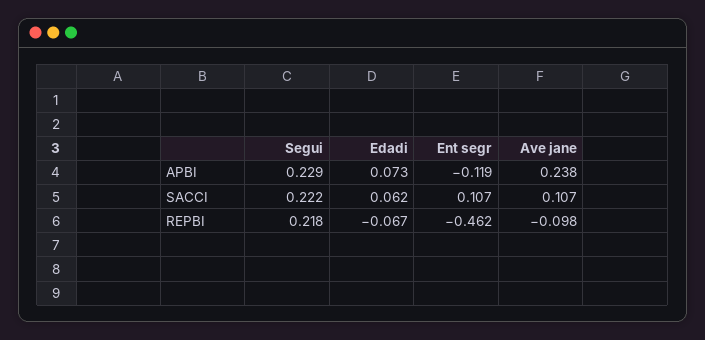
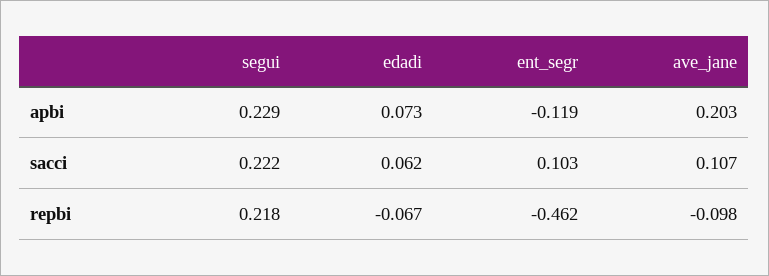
Ave jane, APBI: 0.238 -> 0.203
Ent segr, SACCI: 0.107 -> 0.103

